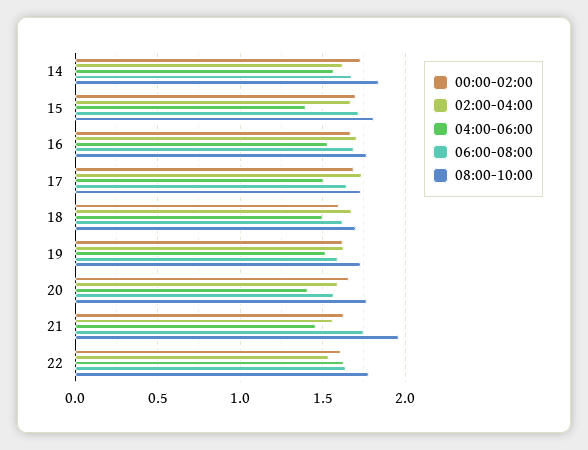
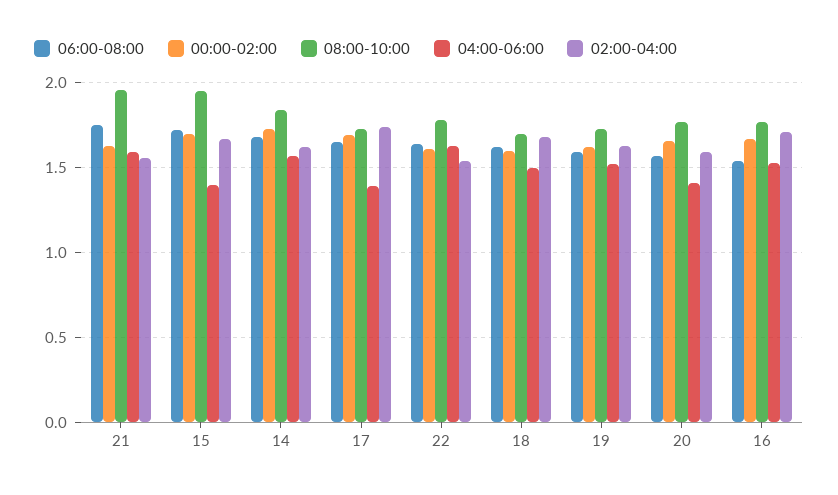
08:00-10:00, 15: 1.8 -> 1.95
06:00-08:00, 16: 1.7 -> 1.55
04:00-06:00, 17: 1.5 -> 1.4
04:00-06:00, 21: 1.45 -> 1.6

